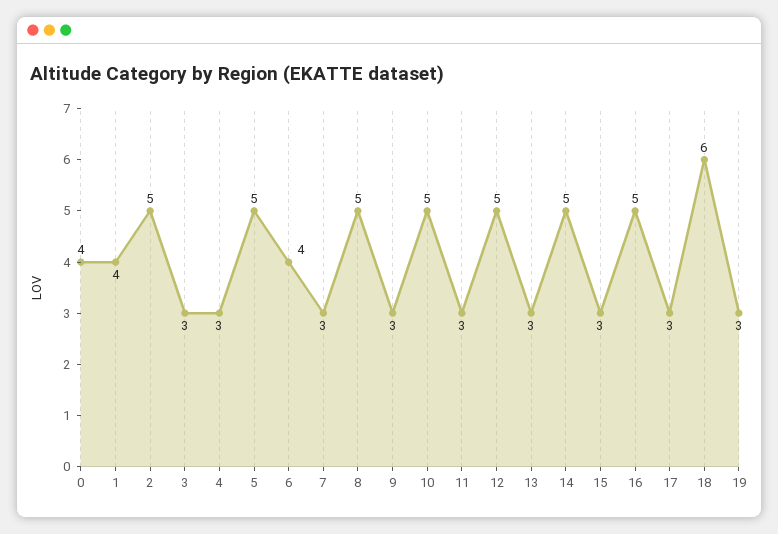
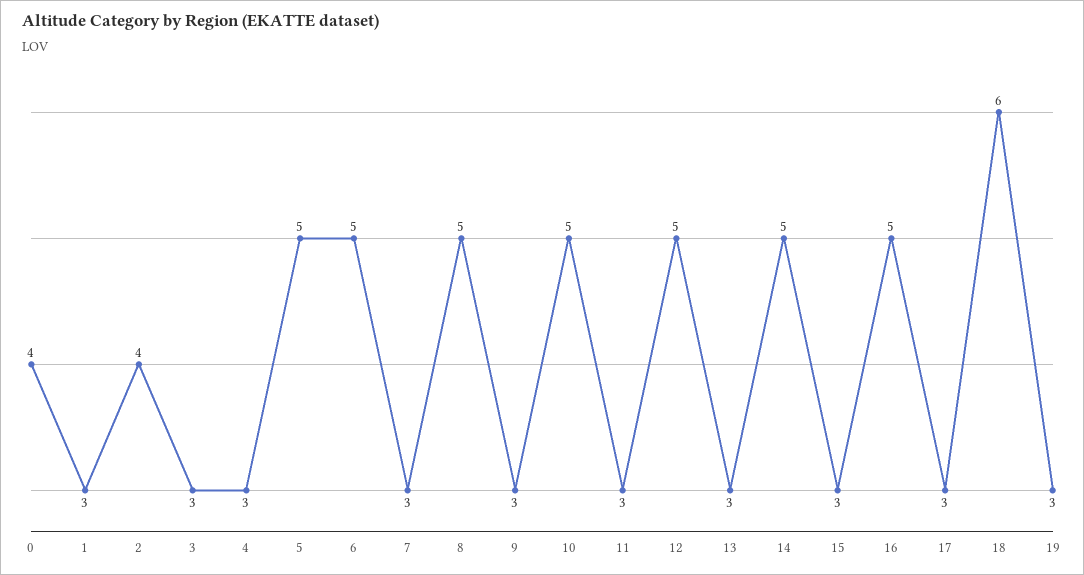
1: 4 -> 3
2: 5 -> 4
6: 4 -> 5

